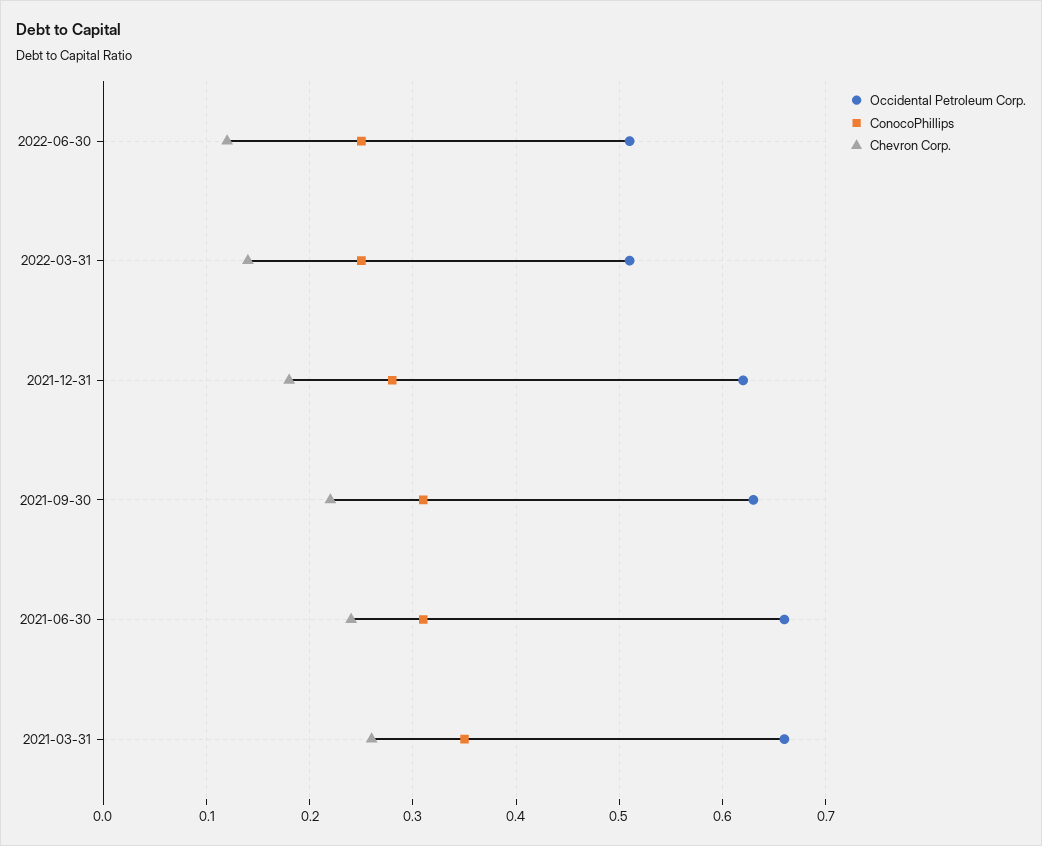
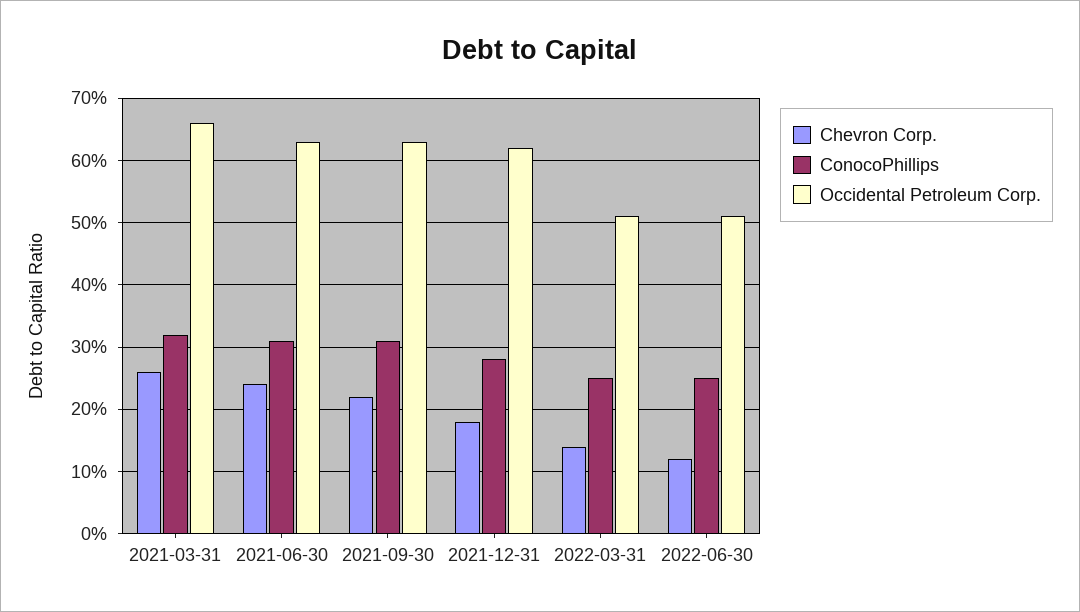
Occidental Petroleum Corp., 2021-06-30: 0.66 -> 0.63
ConocoPhillips, 2021-03-31: 0.35 -> 0.32

